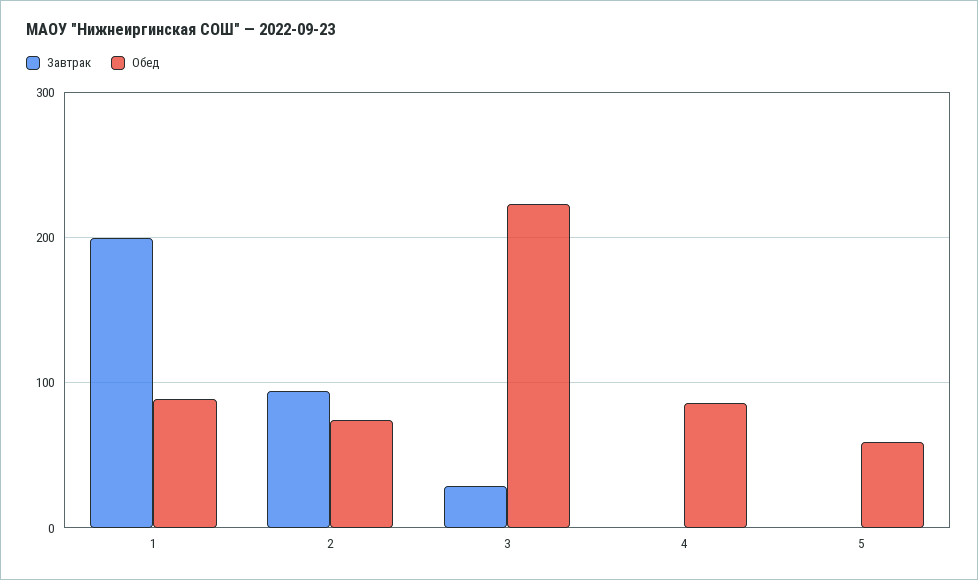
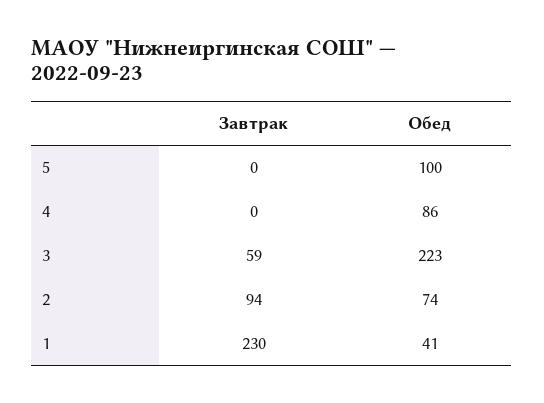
Завтрак, 1: 200 -> 230
Обед, 1: 90 -> 41
Завтрак, 3: 30 -> 59
Обед, 5: 60 -> 100

